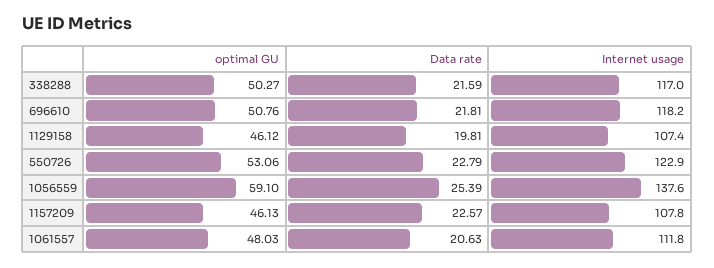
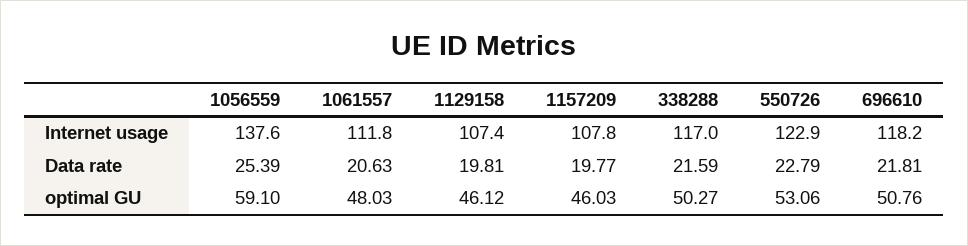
optimal GU, 1157209: 46.13 -> 46.03
Data rate, 1157209: 22.57 -> 19.77

